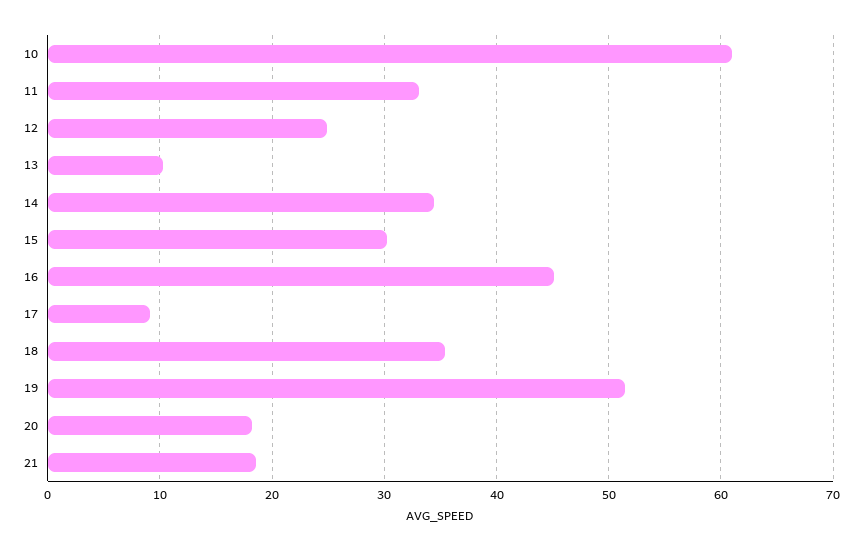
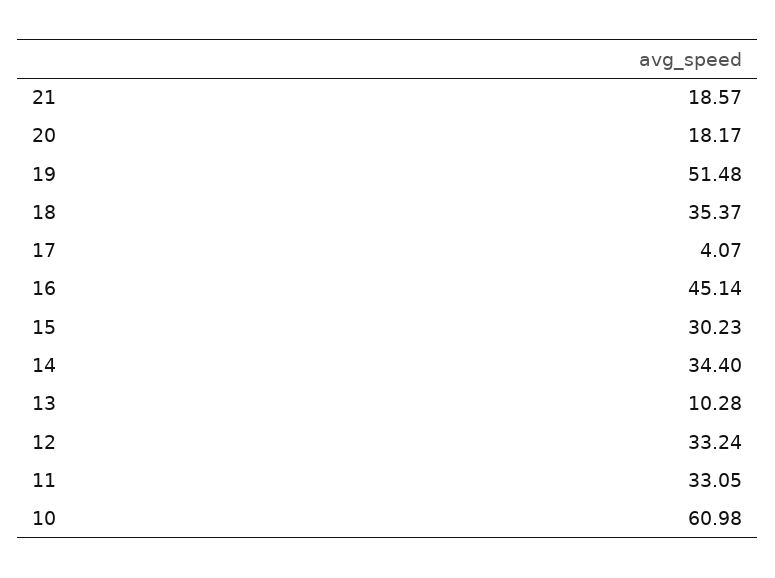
12: 25 -> 33.24
17: 9 -> 4.07

